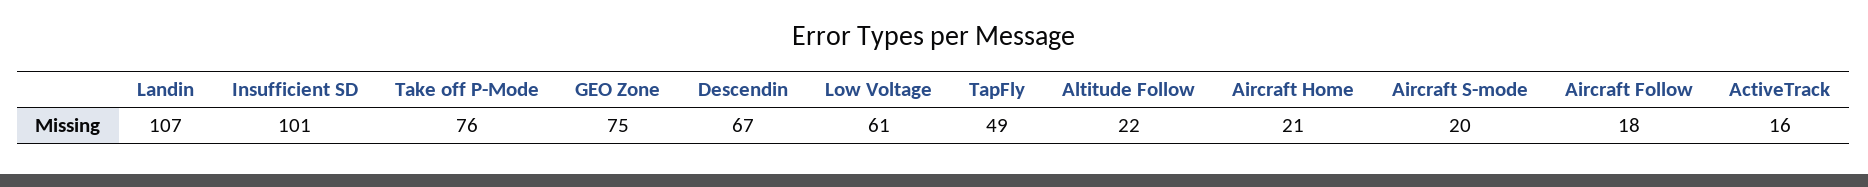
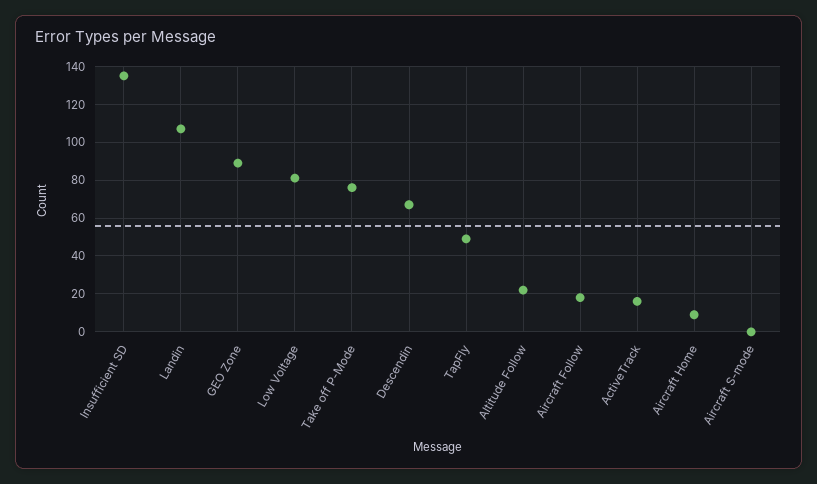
Insufficient SD: 101 -> 135
GEO Zone: 75 -> 90
Low Voltage: 61 -> 80
Aircraft Home: 21 -> 10
Aircraft S-mode: 20 -> 0

